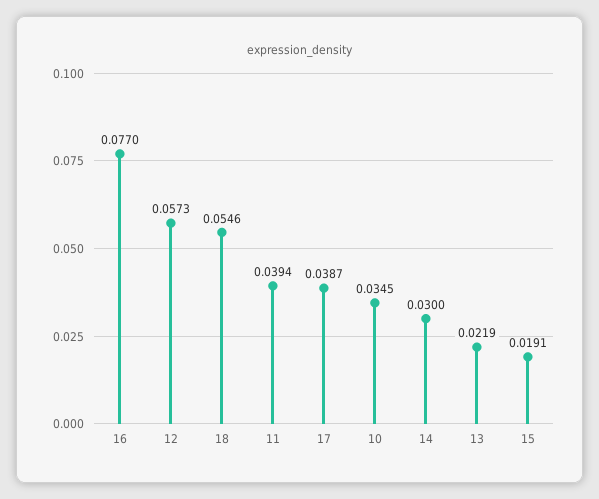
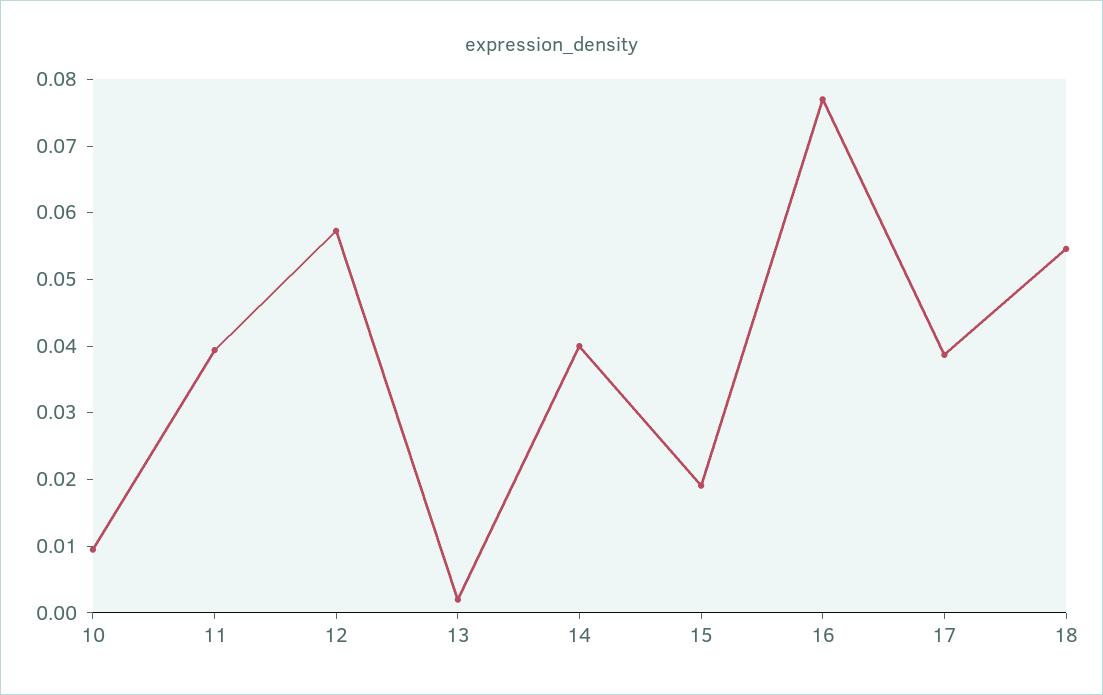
10: 0.0345 -> 0.01
14: 0.03 -> 0.04
13: 0.0219 -> 0.002

